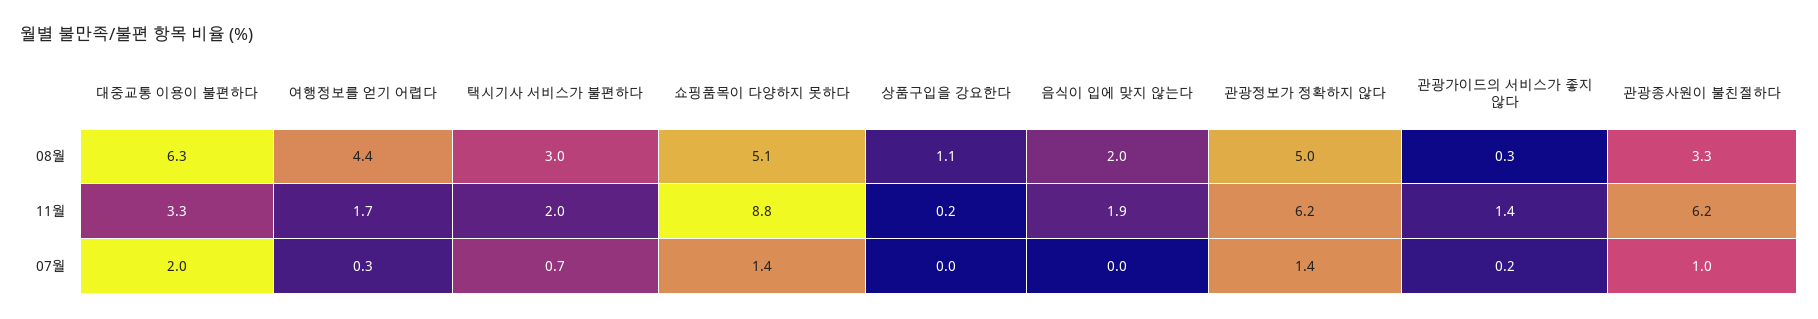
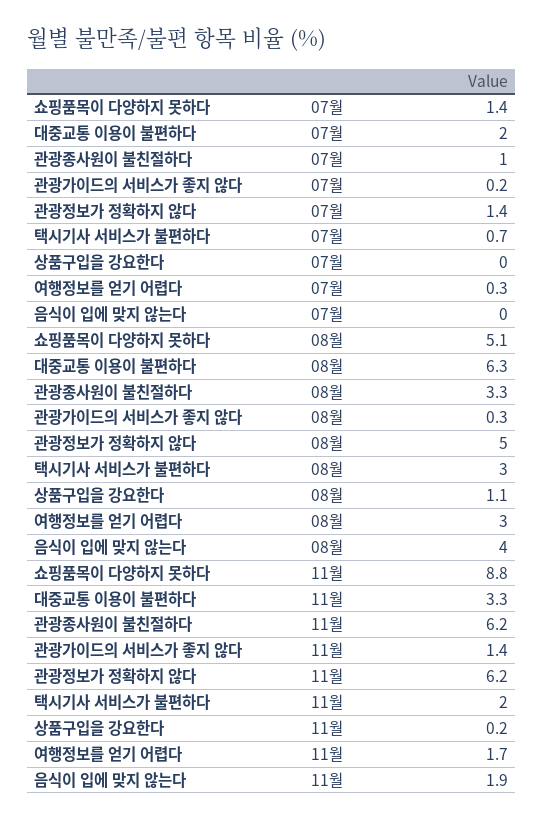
여행정보를 얻기 어렵다, 08월: 4.4 -> 3
음식이 입에 맞지 않는다, 08월: 2 -> 4

